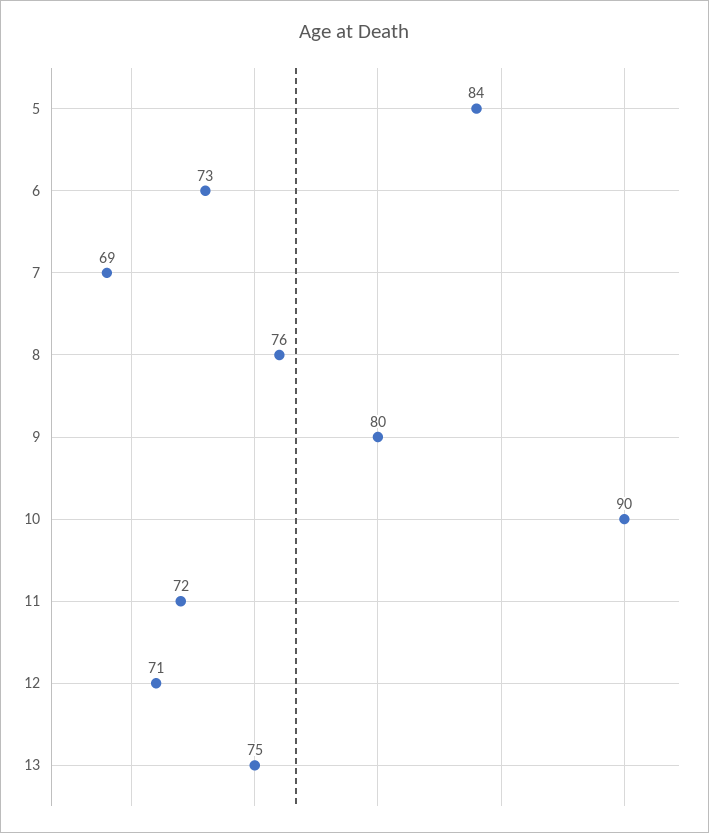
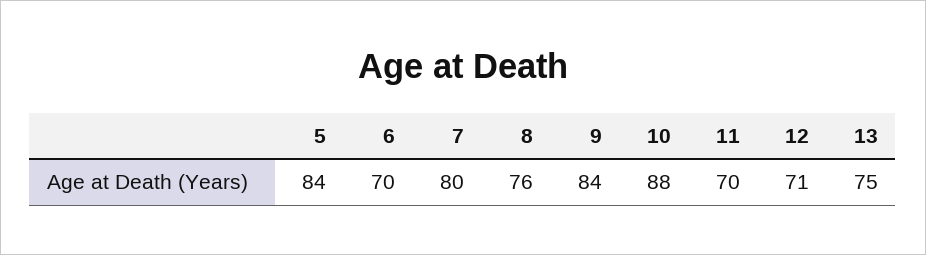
6: 73 -> 70
7: 69 -> 80
9: 80 -> 84
10: 90 -> 88
11: 72 -> 70

